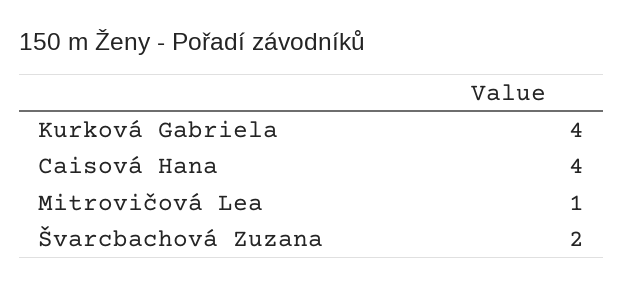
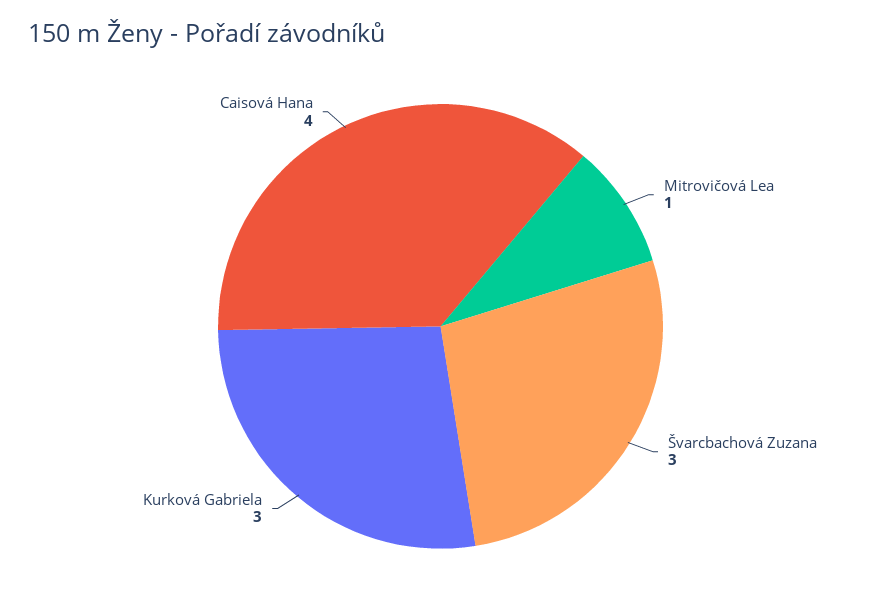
Kurková Gabriela: 4 -> 3
Švarcbachová Zuzana: 2 -> 3

